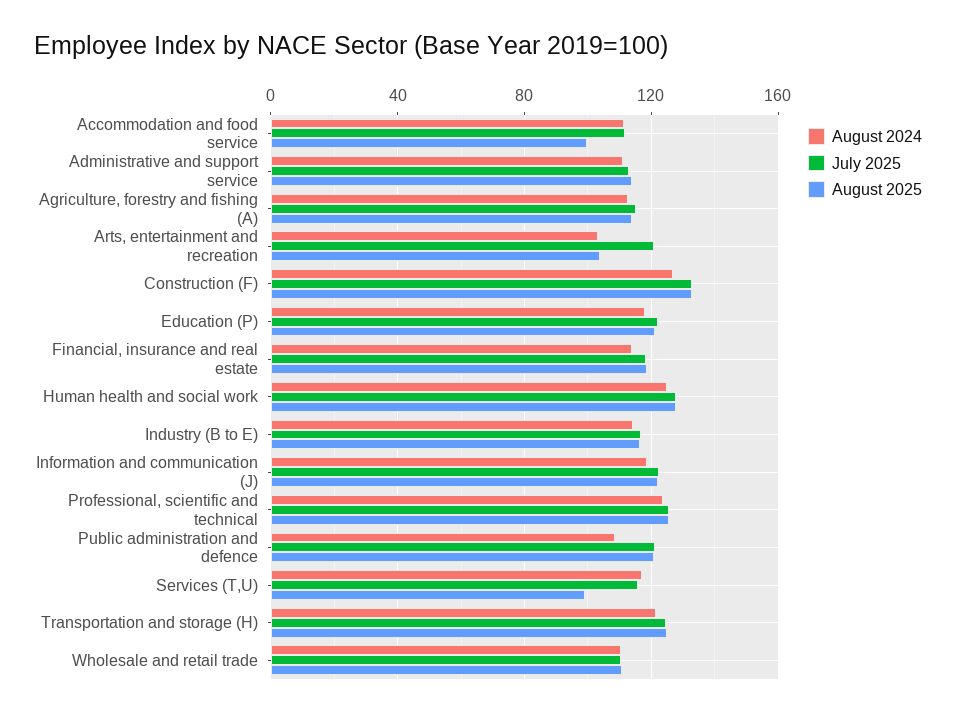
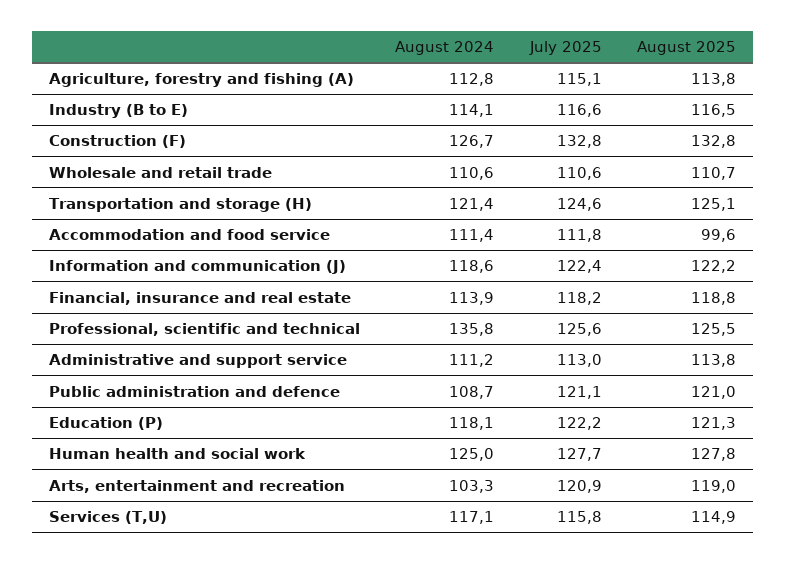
August 2025, Arts, entertainment and recreation: 105 -> 119
August 2024, Professional, scientific and technical: 125 -> 135.8
August 2025, Services (T,U): 100 -> 114.9

